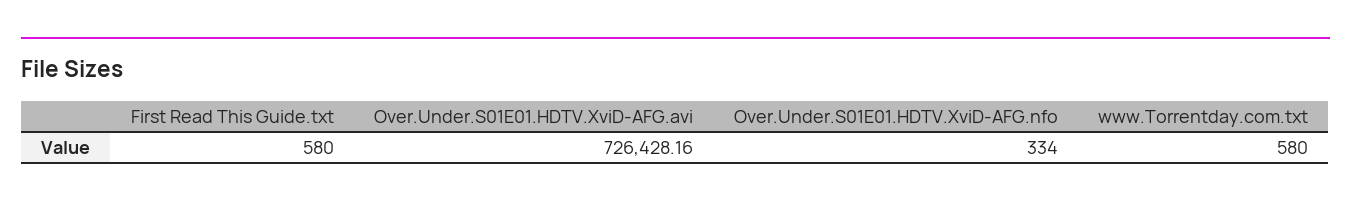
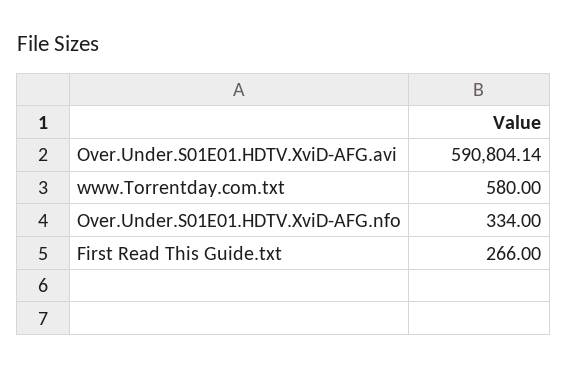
First Read This Guide.txt: 580 -> 266
Over.Under.S01E01.HDTV.XviD-AFG.avi: 726428.16 -> 590804.14

